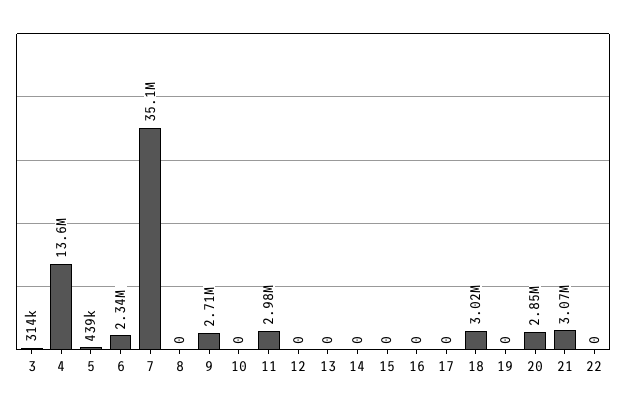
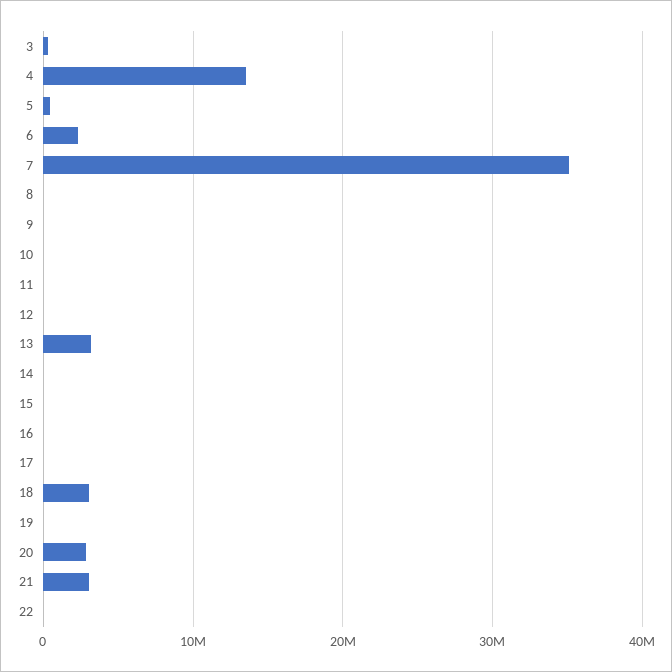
9: 2710000 -> 0
11: 2980000 -> 0
13: 0 -> 3000000

